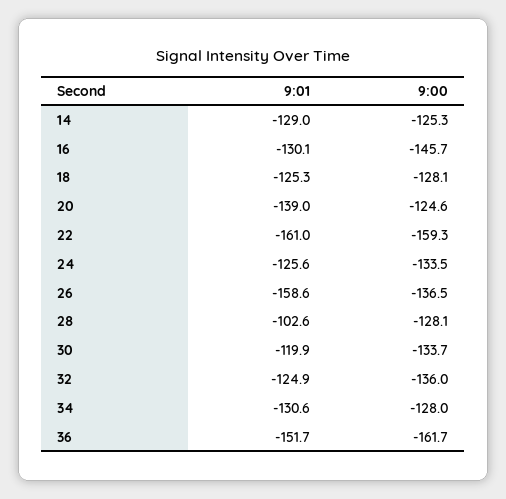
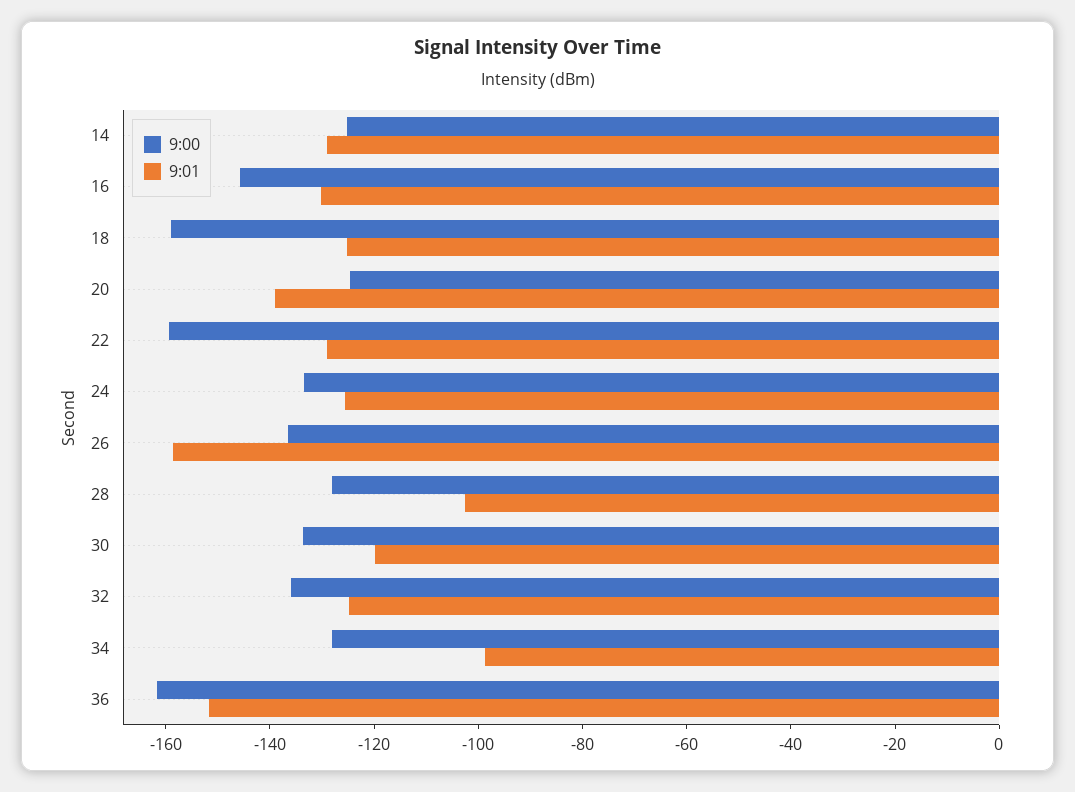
9:00, 18: -128.1 -> -160
9:01, 22: -161 -> -130
9:01, 34: -130.6 -> -100

